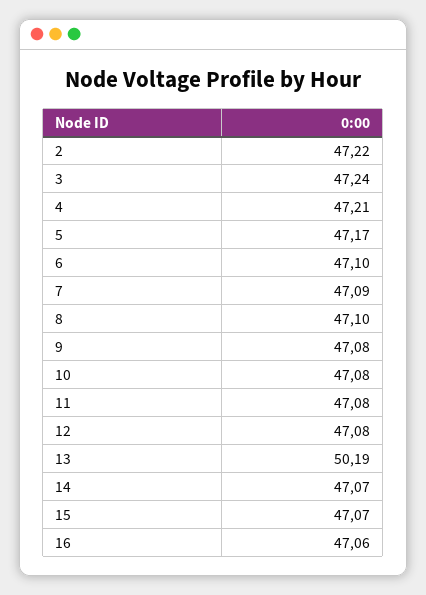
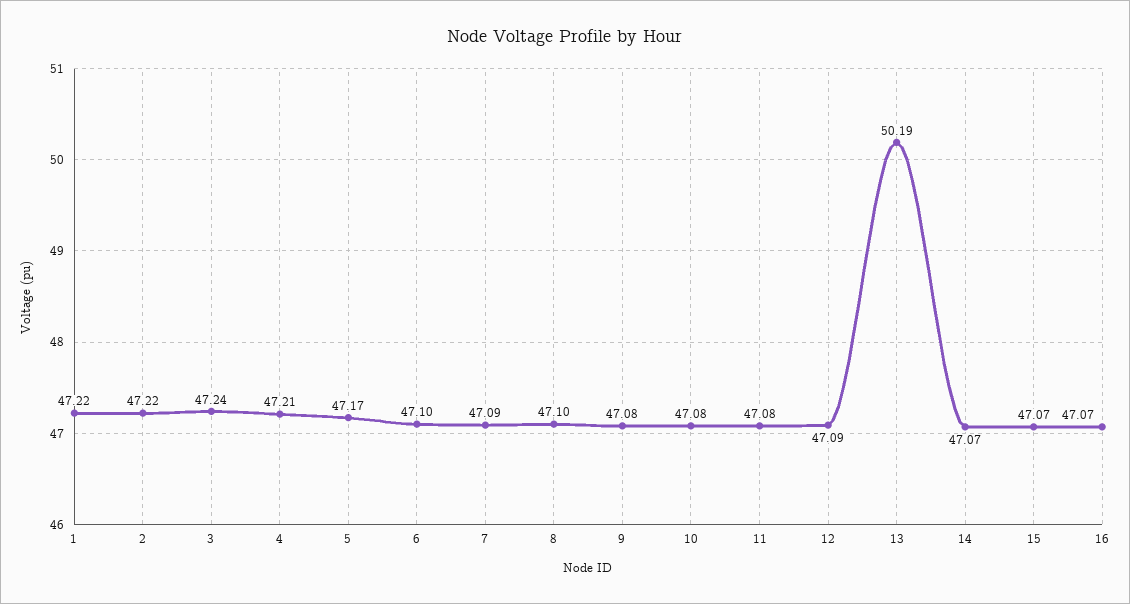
12: 47.08 -> 47.09
16: 47.06 -> 47.07
1: none -> 47.22

